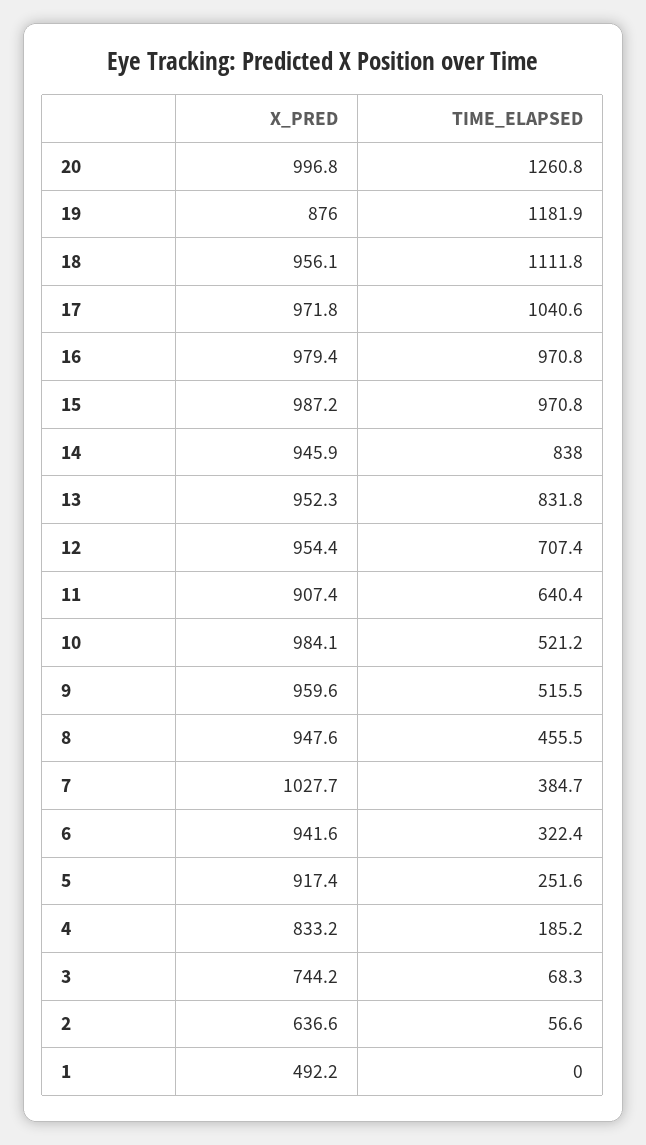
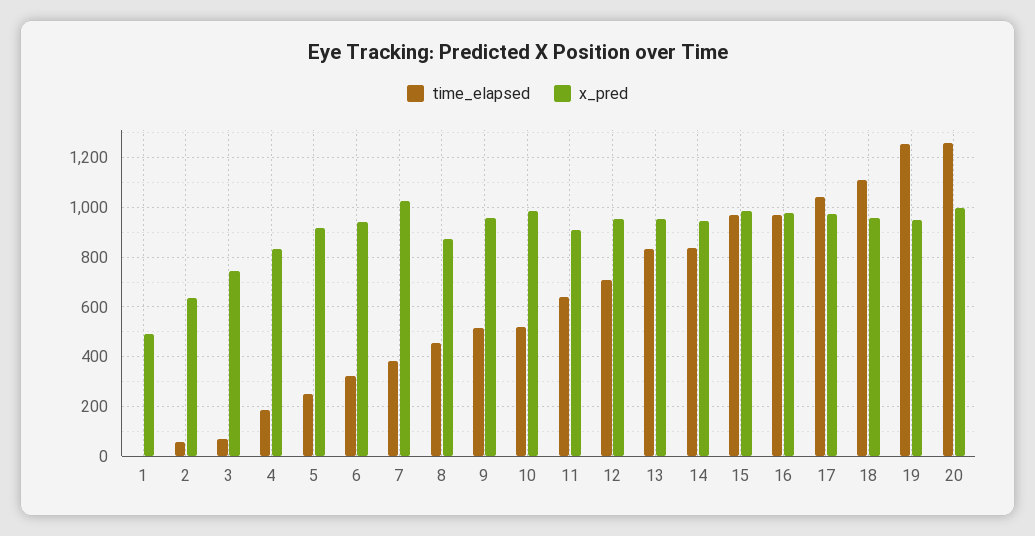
X_PRED, 19: 876 -> 950
TIME_ELAPSED, 19: 1181.9 -> 1250
X_PRED, 8: 947.6 -> 875

